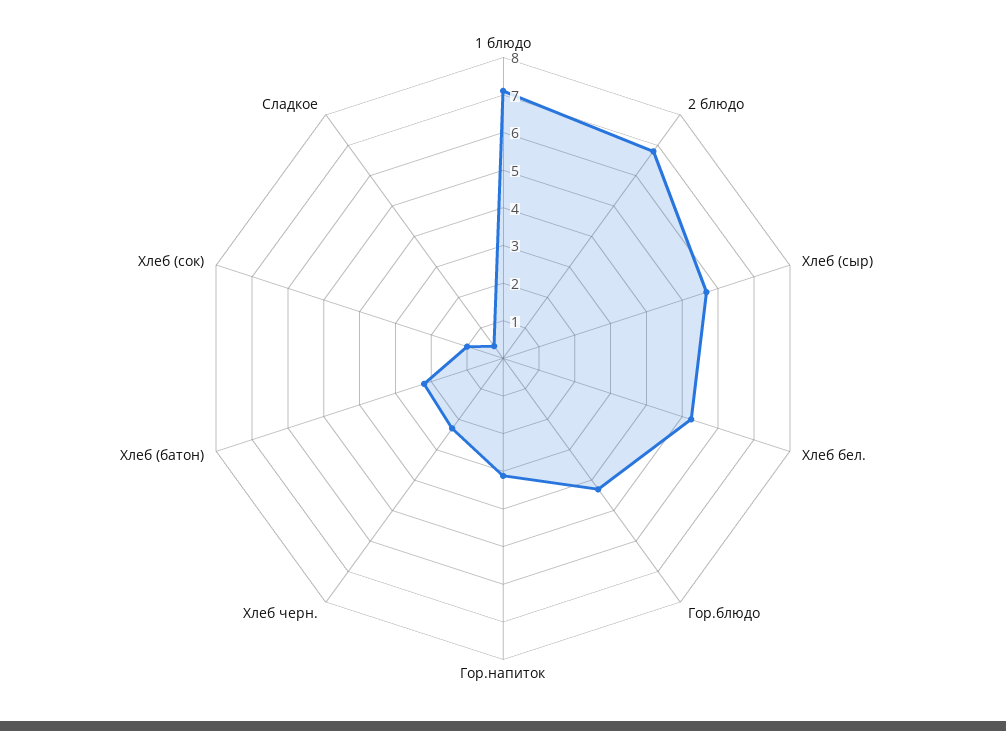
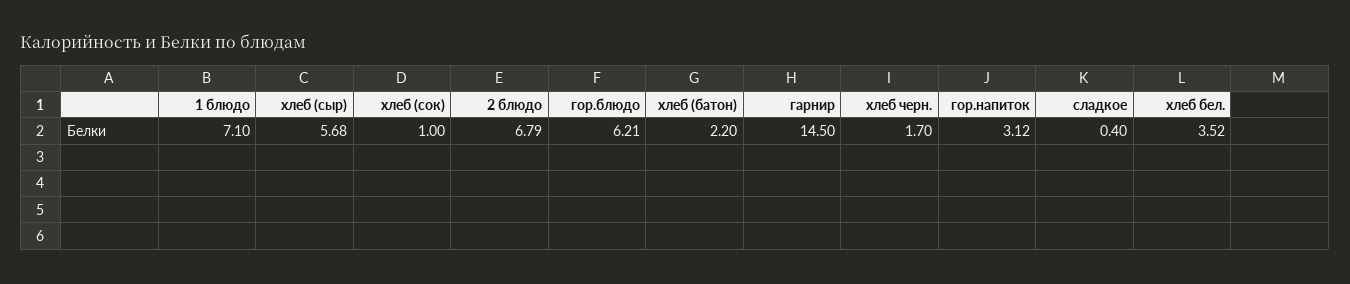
Хлеб бел.: 5.25 -> 3.52
Гор.блюдо: 4.25 -> 6.21
Хлеб черн.: 2.25 -> 1.7
гарнир: none -> 14.5

